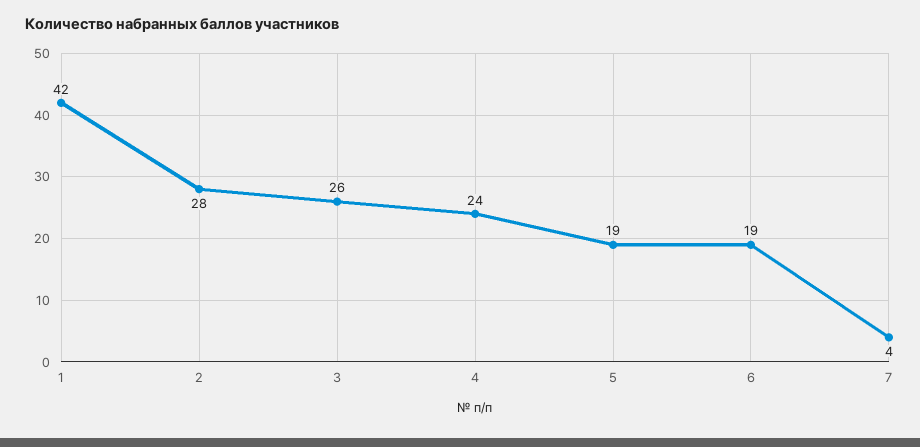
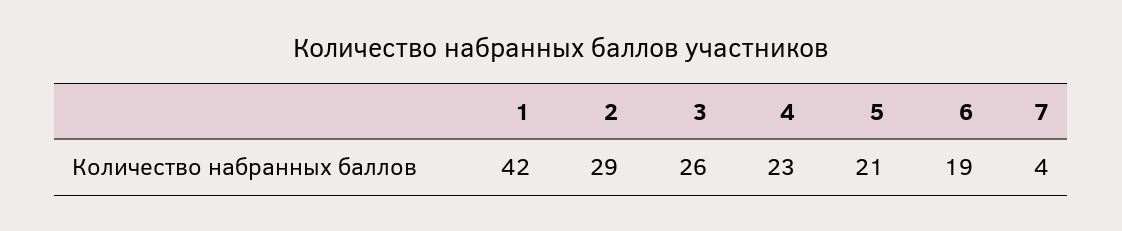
2: 28 -> 29
4: 24 -> 23
5: 19 -> 21

